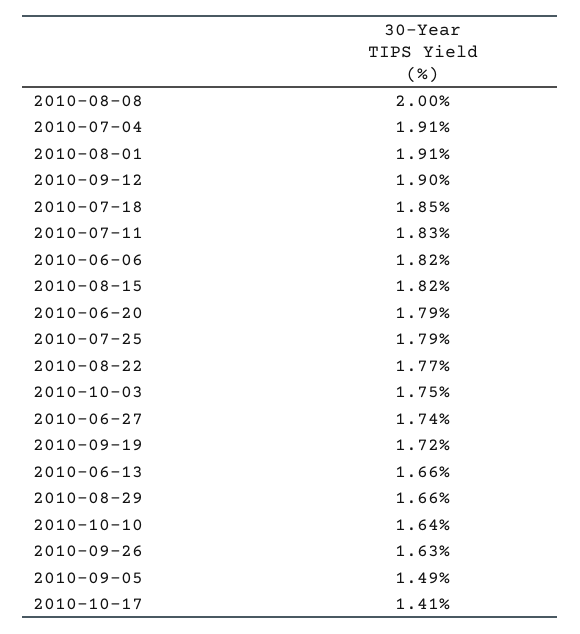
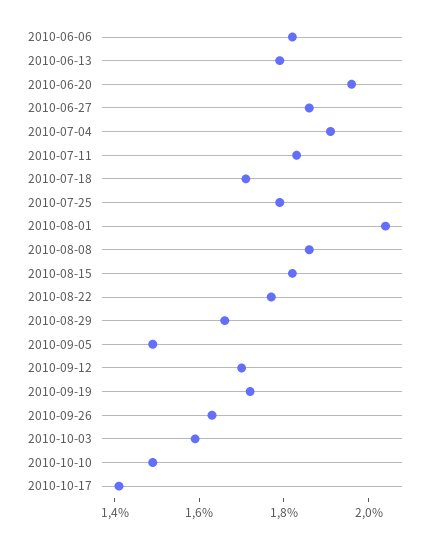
2010-08-08: 2 -> 1.85
2010-08-01: 1.91 -> 2.05
2010-09-12: 1.9 -> 1.7
2010-07-18: 1.85 -> 1.7
2010-06-20: 1.79 -> 1.95
2010-10-03: 1.75 -> 1.6
2010-06-27: 1.74 -> 1.85
2010-06-13: 1.66 -> 1.8
2010-10-10: 1.64 -> 1.5

